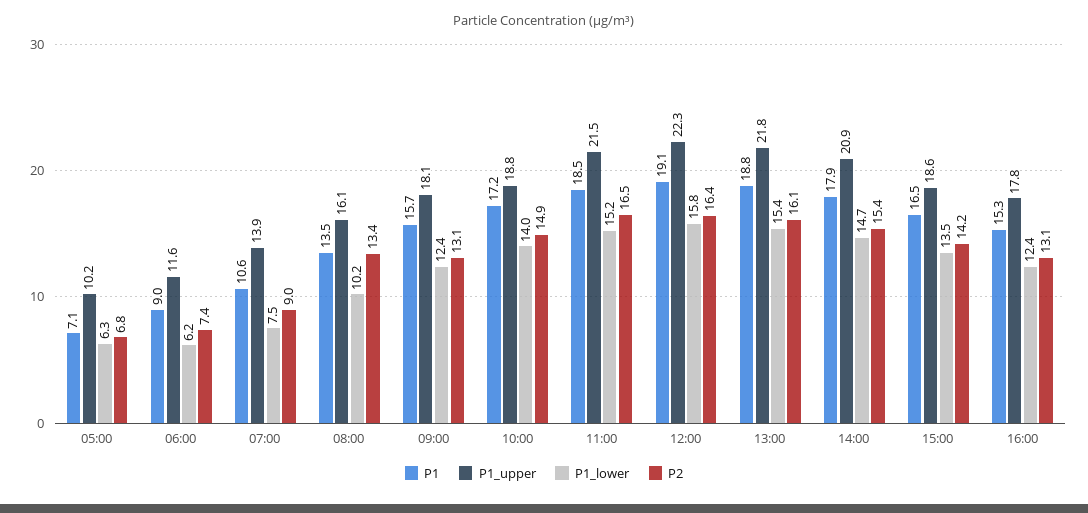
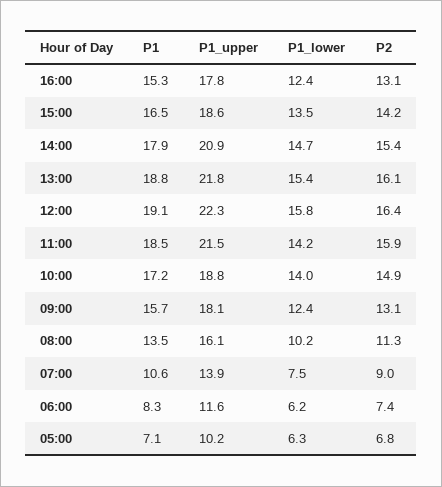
P1, 06:00: 9 -> 8.3
P2, 08:00: 13.4 -> 11.3
P1_lower, 11:00: 15.2 -> 14.2
P2, 11:00: 16.5 -> 15.9

